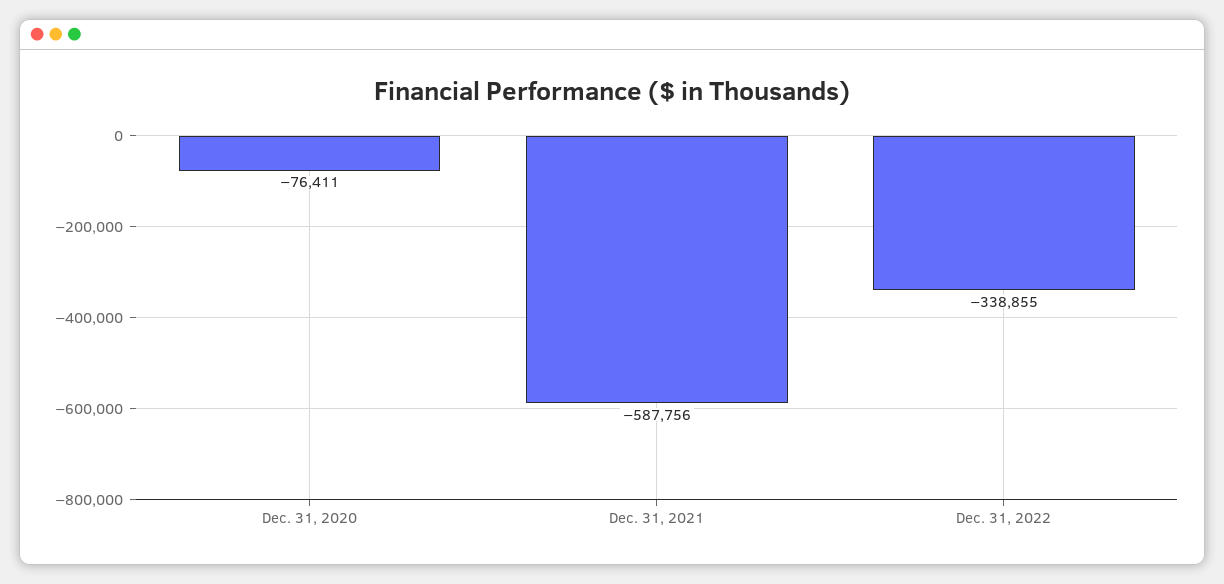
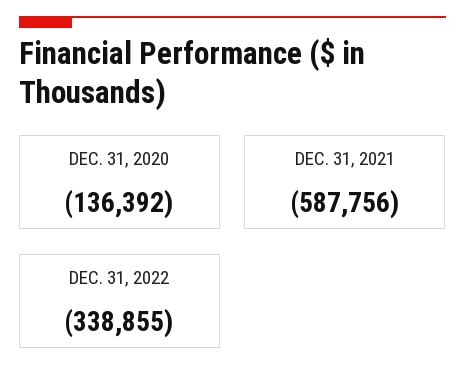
Dec. 31, 2020: -76411 -> -136392

